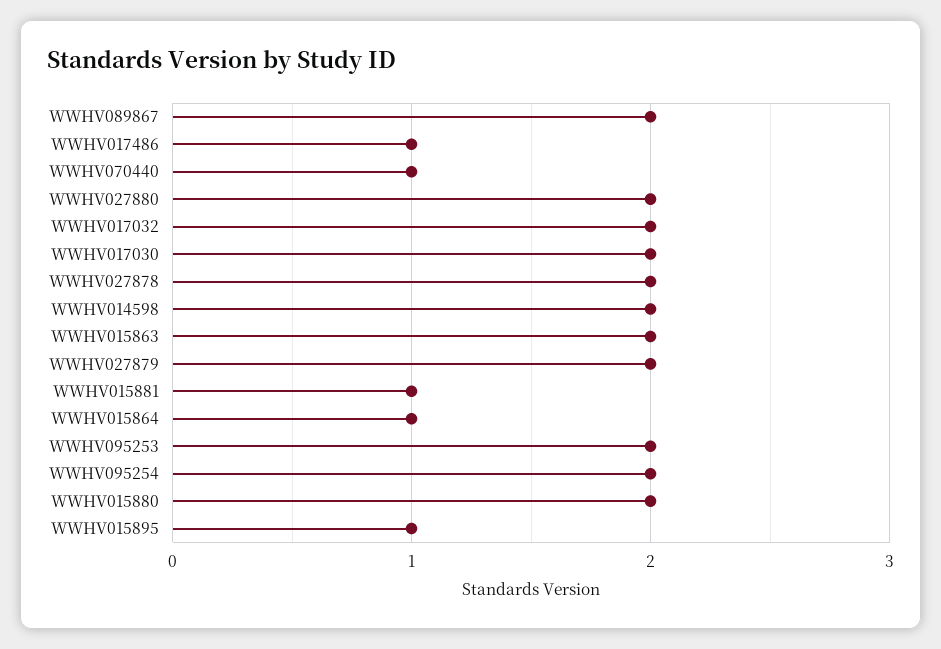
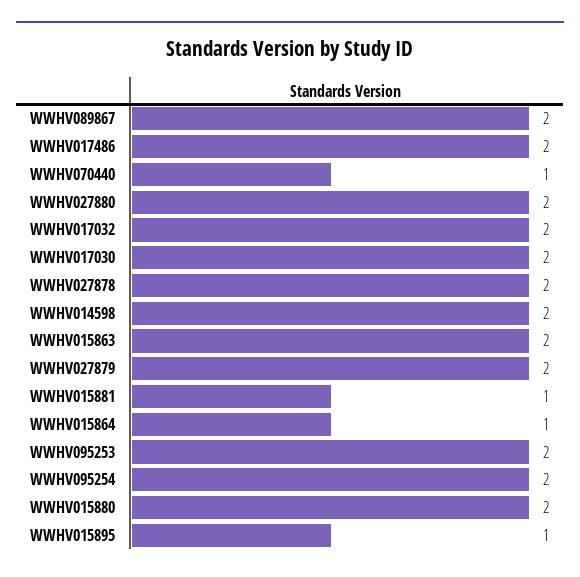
WWHV017486: 1 -> 2

